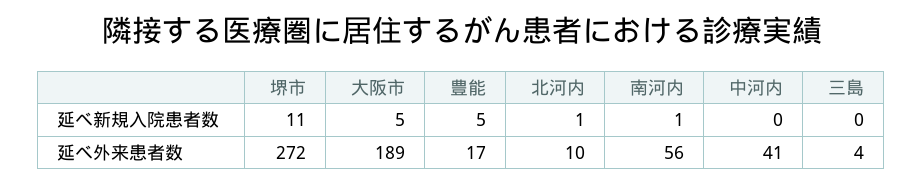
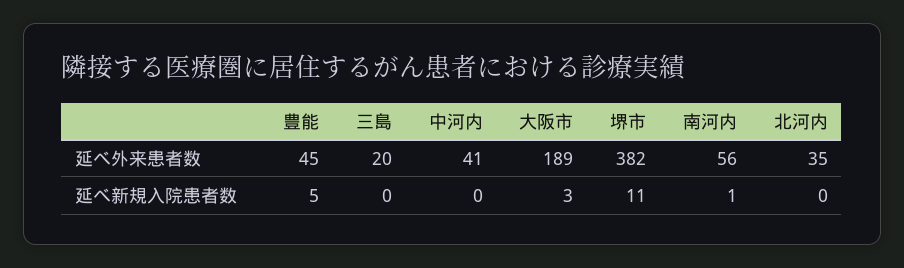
大阪市, 延べ新規入院患者数: 5 -> 3
北河内, 延べ新規入院患者数: 1 -> 0
堺市, 延べ外来患者数: 272 -> 382
豊能, 延べ外来患者数: 17 -> 45
北河内, 延べ外来患者数: 10 -> 35
三島, 延べ外来患者数: 4 -> 20

